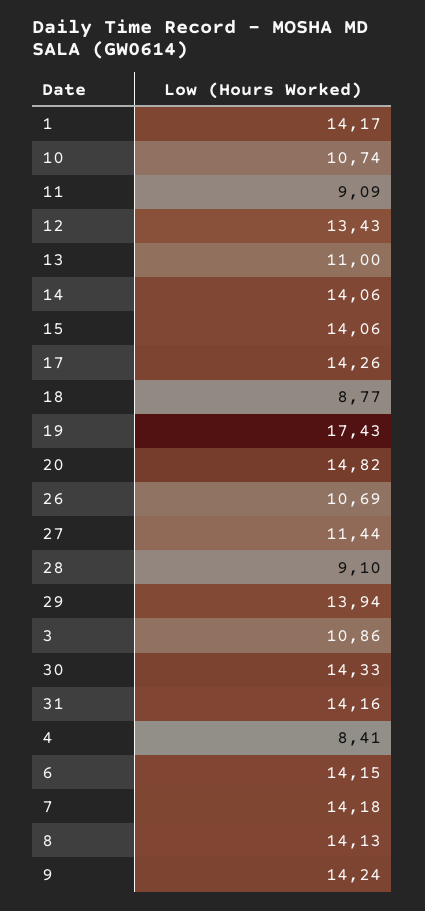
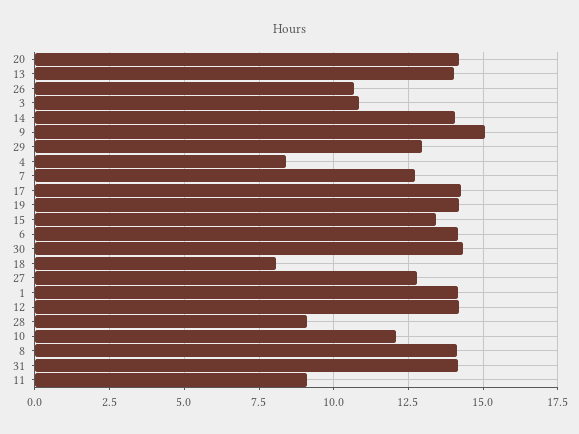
10: 10.74 -> 12
12: 13.43 -> 14.25
13: 11 -> 14
15: 14.06 -> 13.5
18: 8.77 -> 8
19: 17.43 -> 14.25
20: 14.82 -> 14.25
27: 11.44 -> 12.75
29: 13.94 -> 13
7: 14.18 -> 12.75
9: 14.24 -> 15

